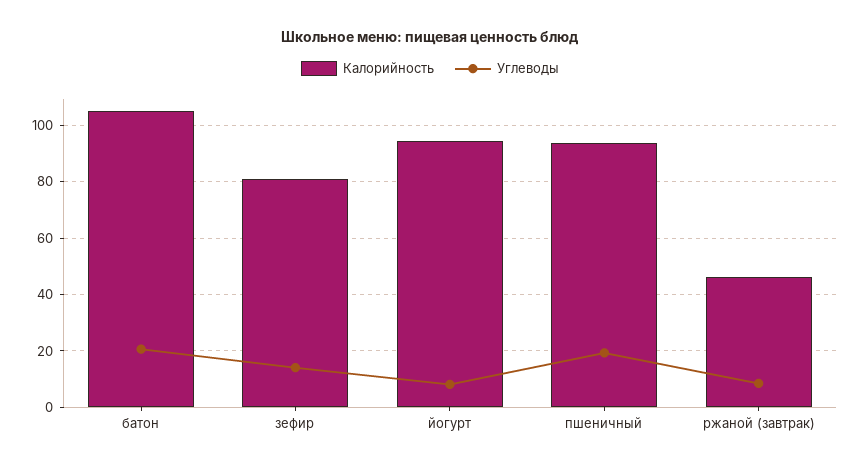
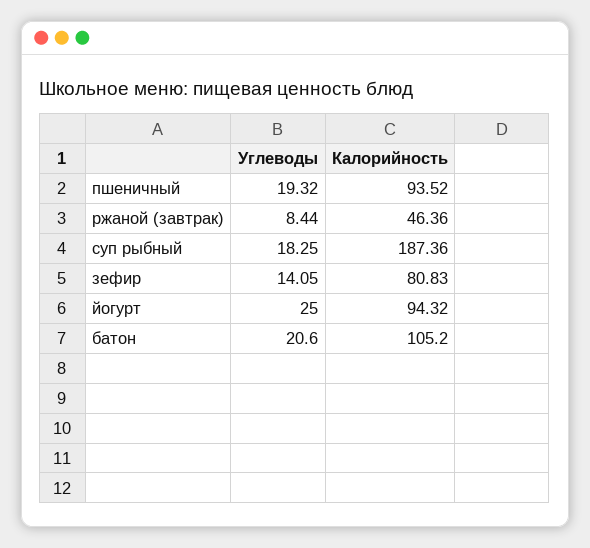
Углеводы, йогурт: 7.5 -> 25
Углеводы, суп рыбный: none -> 18.25
Калорийность, суп рыбный: none -> 187.36

